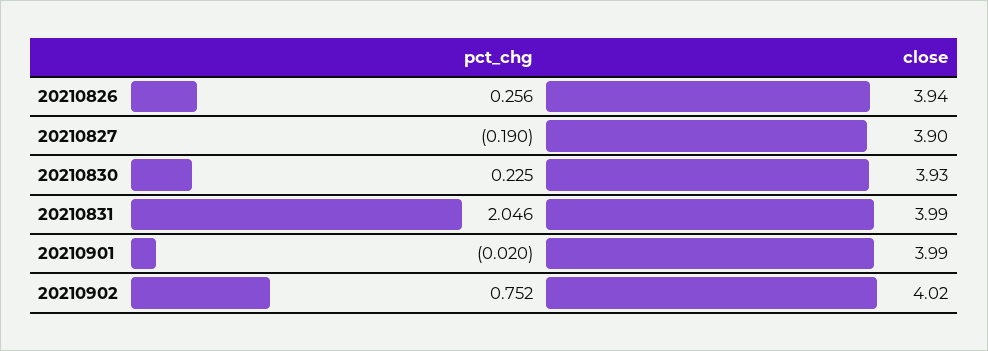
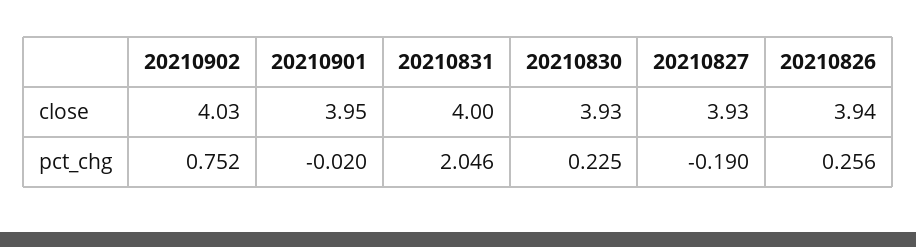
close, 20210827: 3.9 -> 3.93
close, 20210831: 3.99 -> 4
close, 20210901: 3.99 -> 3.95
close, 20210902: 4.02 -> 4.03

